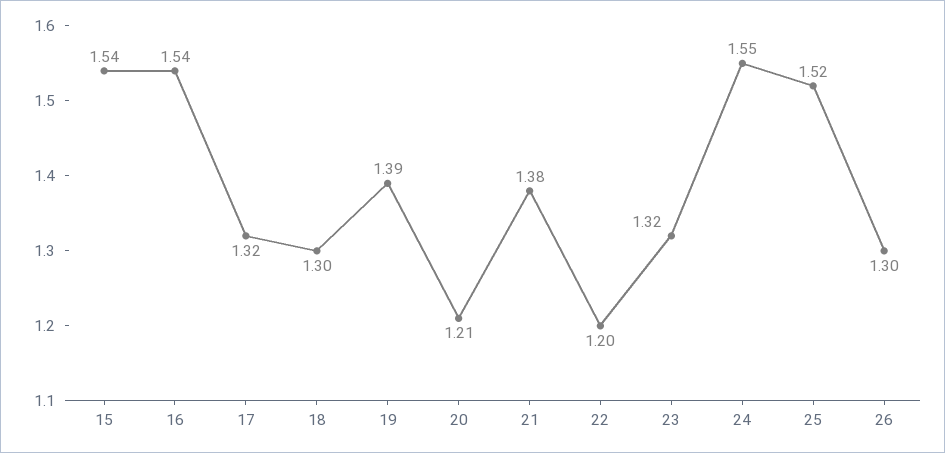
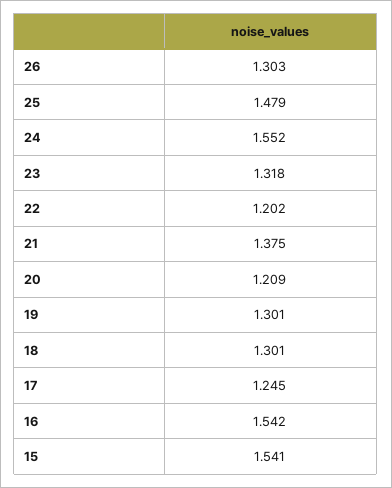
17: 1.32 -> 1.245
19: 1.39 -> 1.301
25: 1.52 -> 1.479

